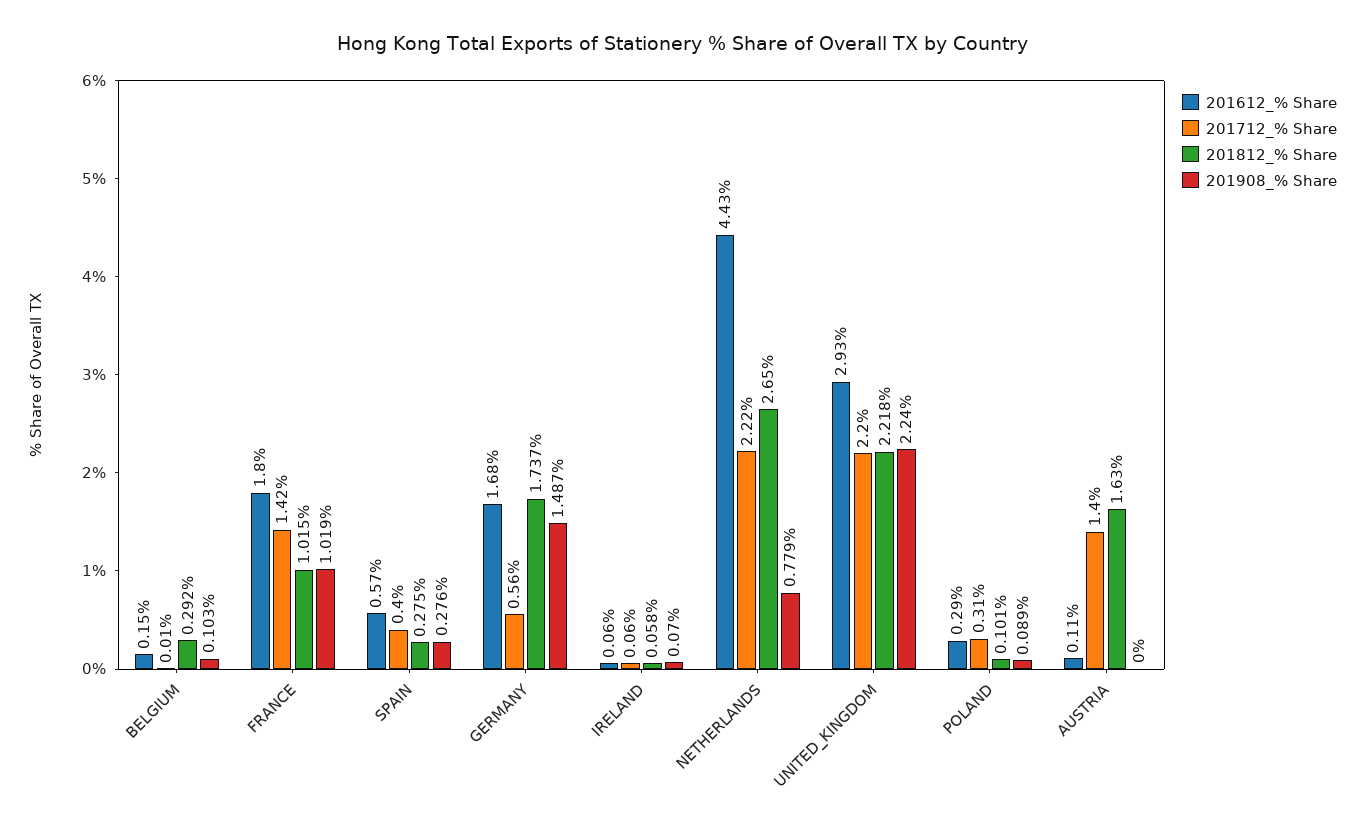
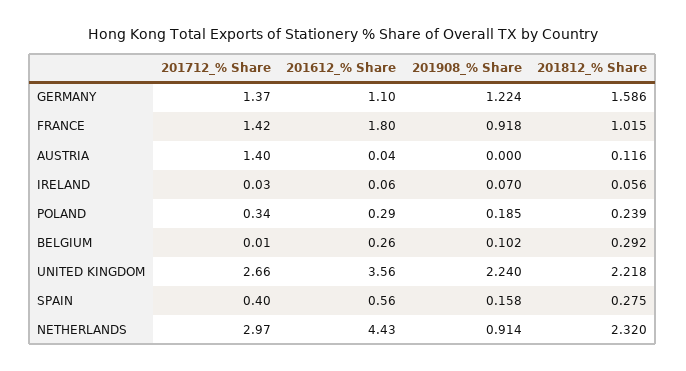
201612_% Share, BELGIUM: 0.15 -> 0.26
201908_% Share, BELGIUM: 0.103 -> 0.102
201908_% Share, FRANCE: 1.019 -> 0.918
201612_% Share, SPAIN: 0.57 -> 0.56
201908_% Share, SPAIN: 0.276 -> 0.158
201612_% Share, GERMANY: 1.68 -> 1.1
201712_% Share, GERMANY: 0.56 -> 1.37
201812_% Share, GERMANY: 1.737 -> 1.586
201908_% Share, GERMANY: 1.487 -> 1.224
201712_% Share, IRELAND: 0.06 -> 0.03
201812_% Share, IRELAND: 0.058 -> 0.056
201712_% Share, NETHERLANDS: 2.22 -> 2.97
201812_% Share, NETHERLANDS: 2.65 -> 2.32
201908_% Share, NETHERLANDS: 0.779 -> 0.914
201612_% Share, UNITED_KINGDOM: 2.93 -> 3.56
201712_% Share, UNITED_KINGDOM: 2.2 -> 2.66
201712_% Share, POLAND: 0.31 -> 0.34
201812_% Share, POLAND: 0.101 -> 0.239
201908_% Share, POLAND: 0.089 -> 0.185
201612_% Share, AUSTRIA: 0.11 -> 0.04
201812_% Share, AUSTRIA: 1.63 -> 0.116

